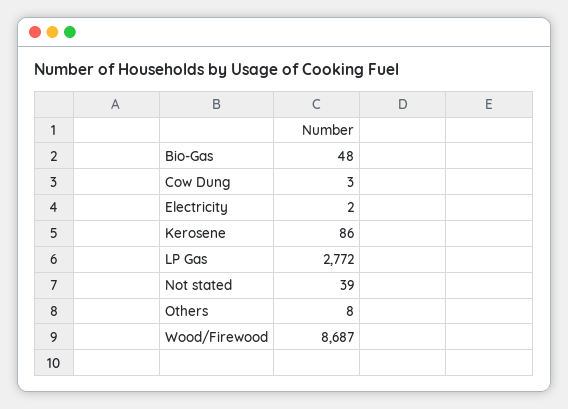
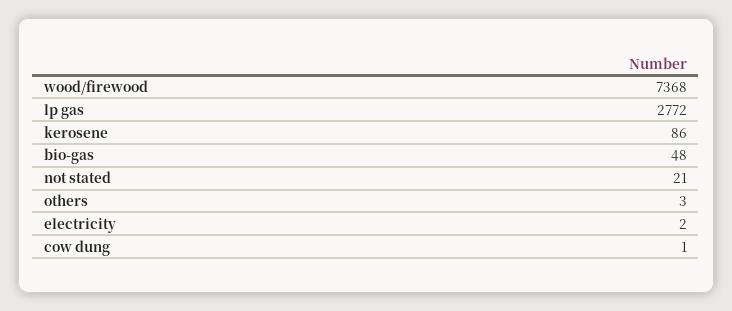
Cow Dung: 3 -> 1
Not stated: 39 -> 21
Others: 8 -> 3
Wood/Firewood: 8687 -> 7368

